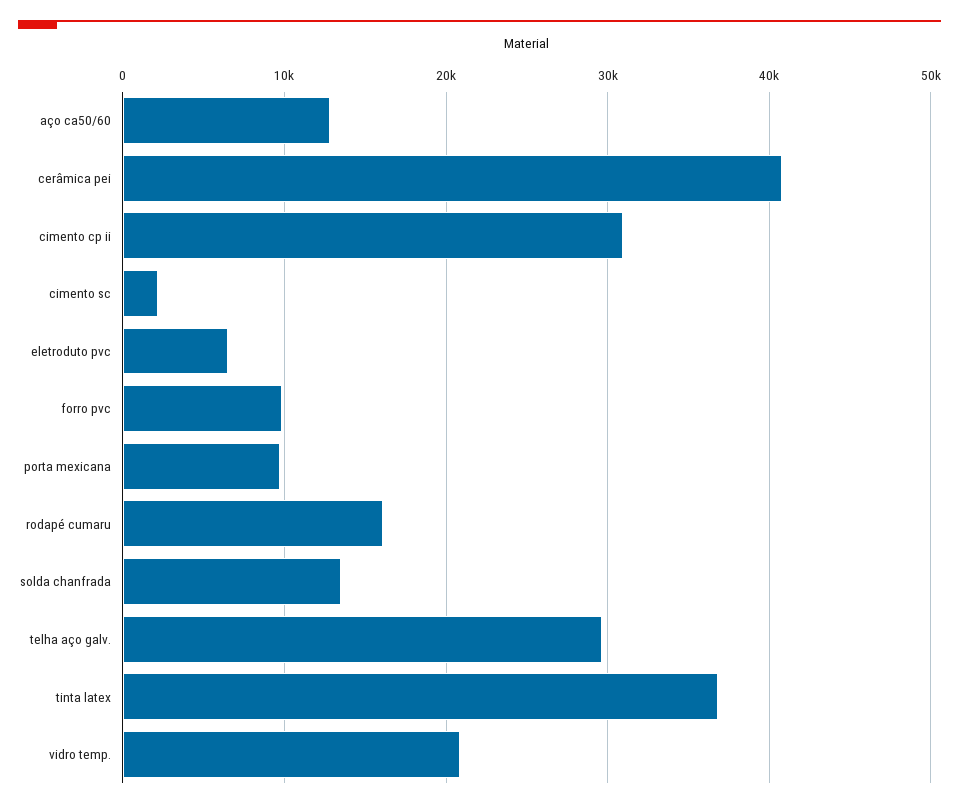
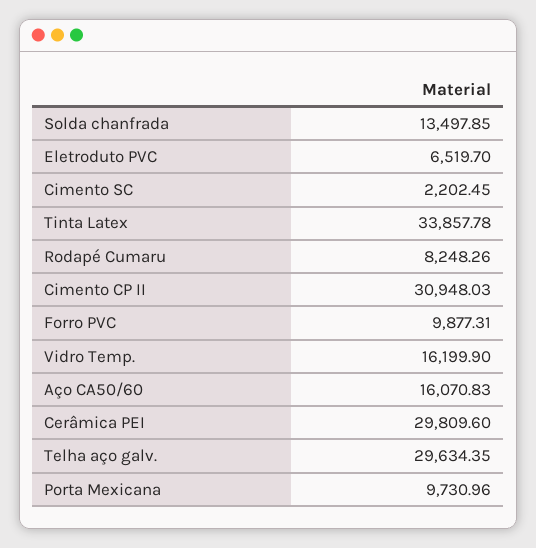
aço ca50/60: 13000 -> 16070.83
cerâmica pei: 41000 -> 29809.6
rodapé cumaru: 16000 -> 8248.26
tinta latex: 37000 -> 33857.78
vidro temp.: 21000 -> 16199.9

